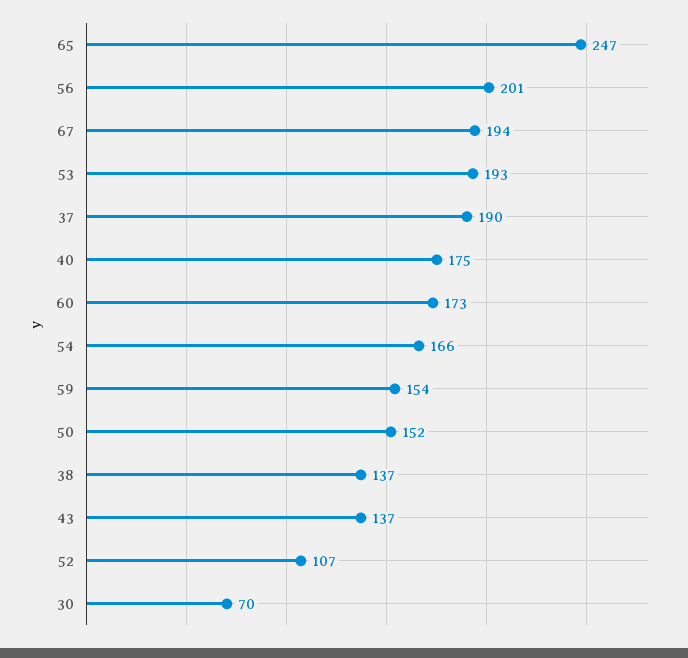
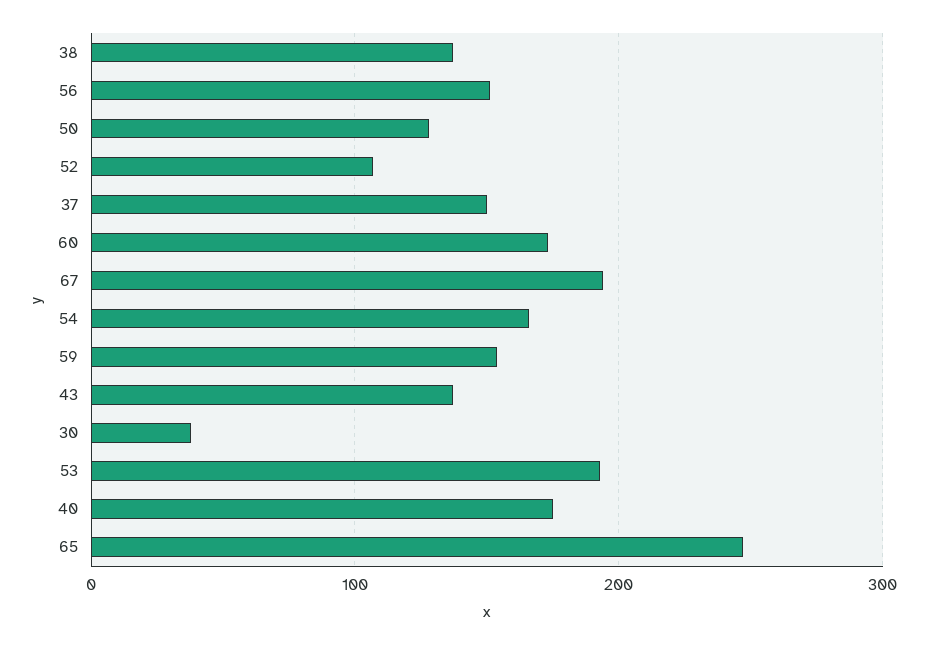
56: 201 -> 150
37: 190 -> 150
50: 152 -> 130
30: 70 -> 40

